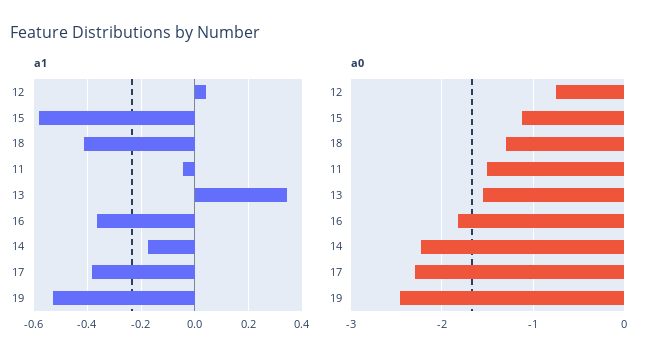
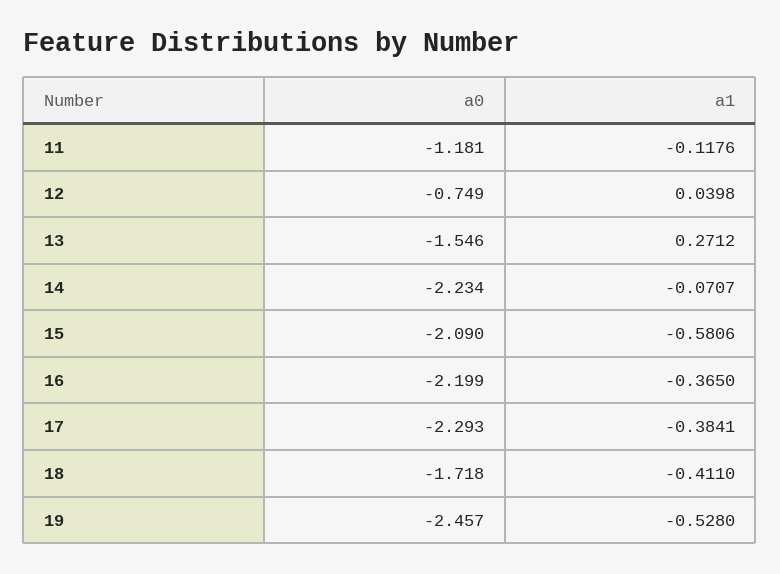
a1, 11: -0.05 -> -0.1176
a1, 13: 0.35 -> 0.2712
a1, 14: -0.175 -> -0.0707
a0, 15: -1.1 -> -2.09
a0, 18: -1.3 -> -1.718
a0, 11: -1.5 -> -1.181
a0, 16: -1.8 -> -2.199

